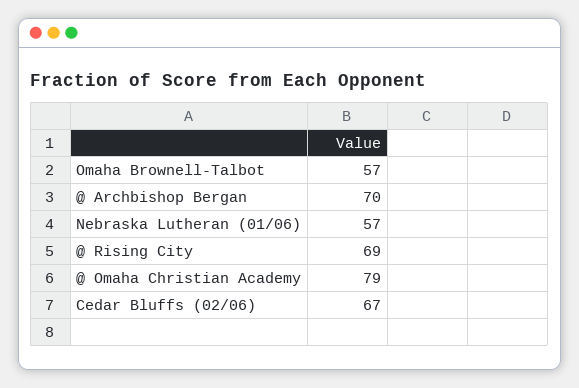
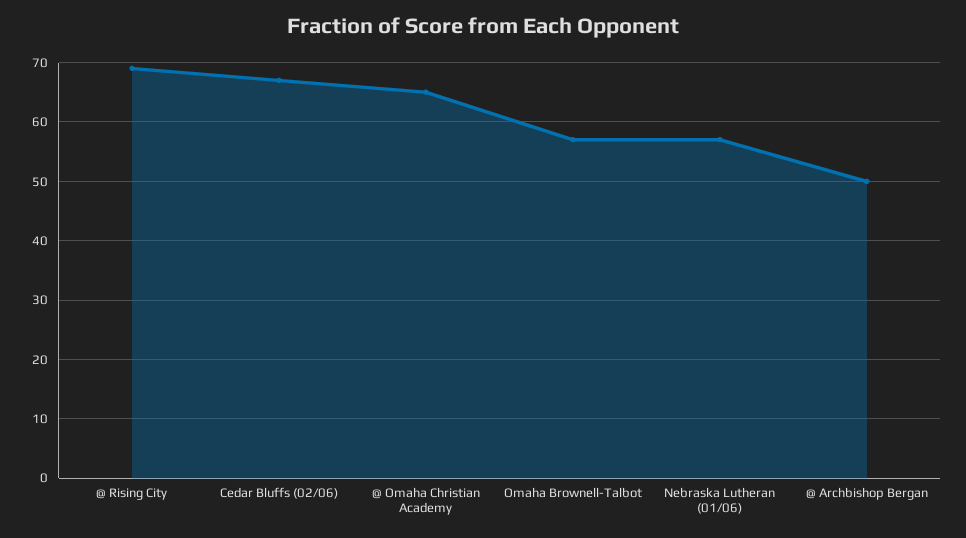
@ Archbishop Bergan: 70 -> 50
@ Omaha Christian Academy: 79 -> 65

